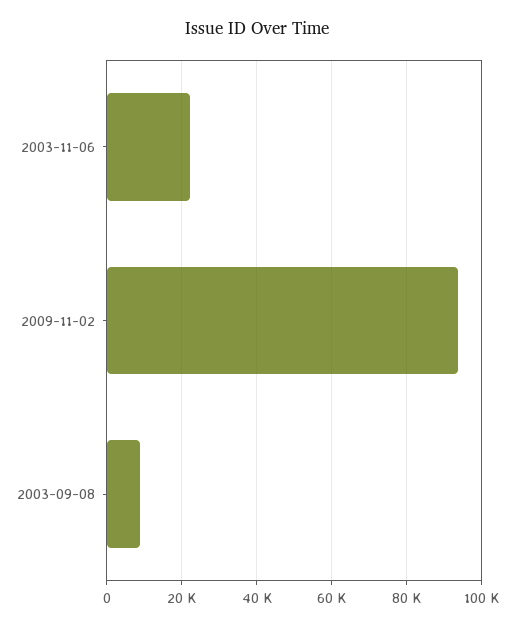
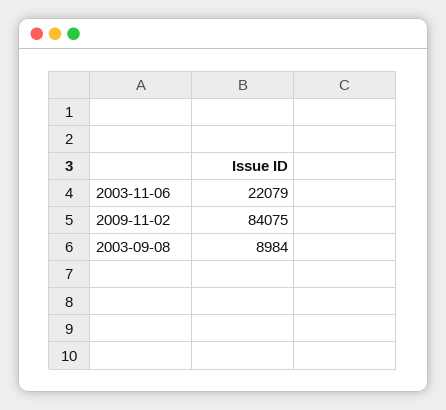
2009-11-02: 94000 -> 84075

